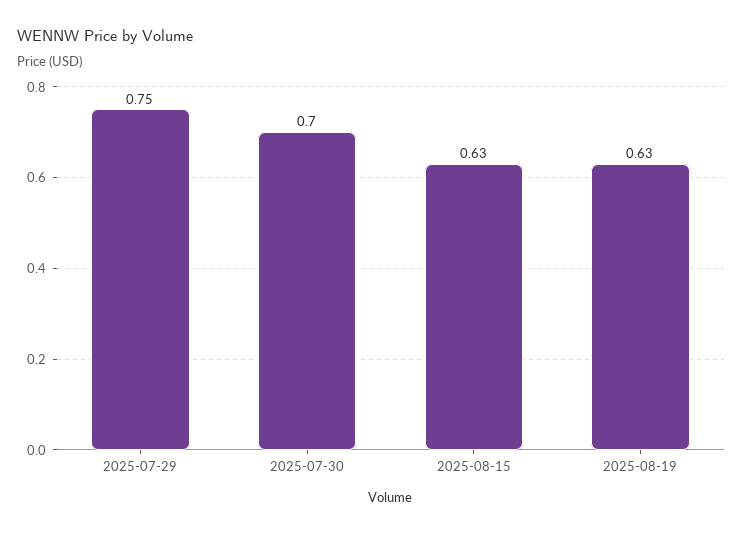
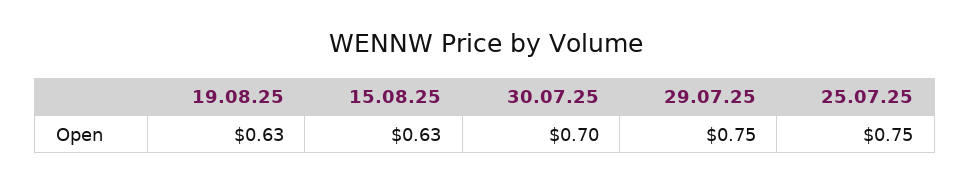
25.07.25: none -> 0.75

